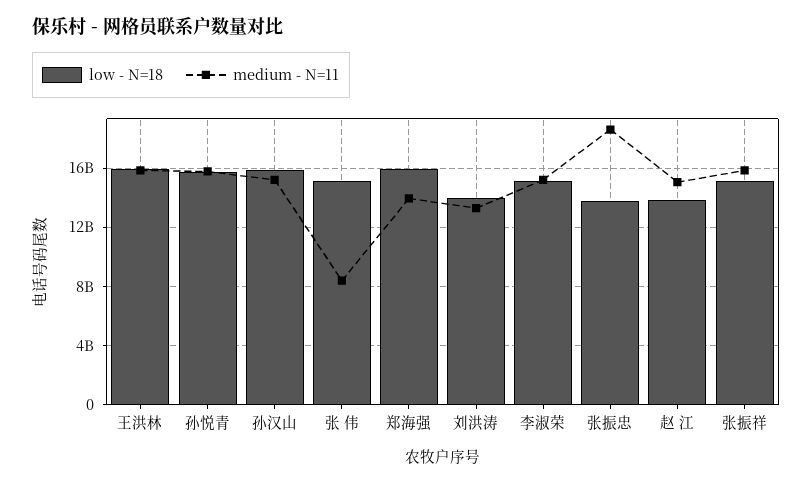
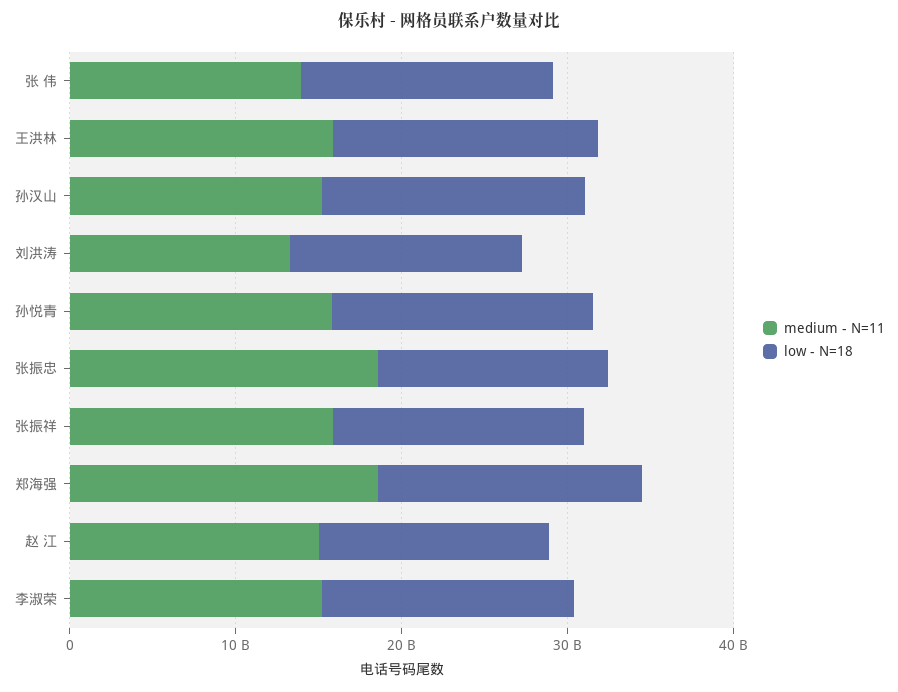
medium - N=11, 张 伟: 8500000000 -> 14000000000
medium - N=11, 郑海强: 14000000000 -> 18000000000

